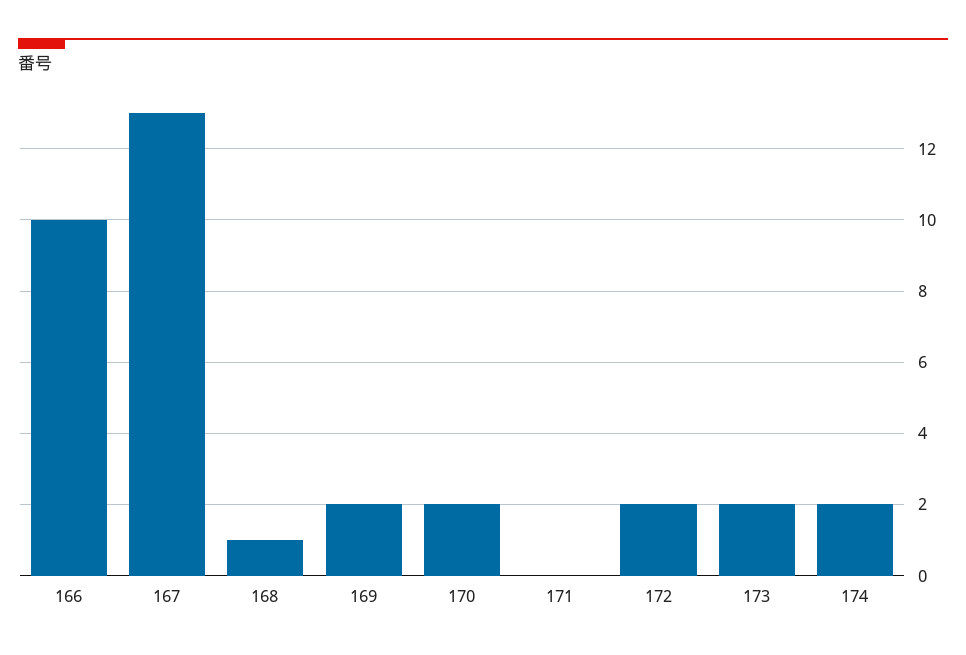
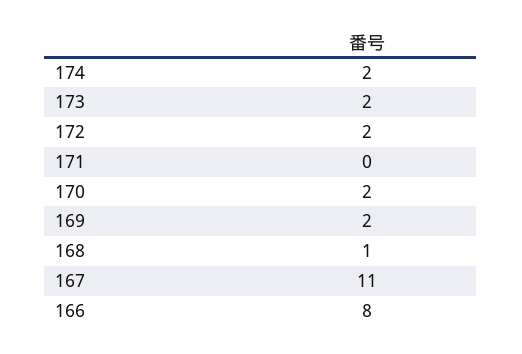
166: 10 -> 8
167: 13 -> 11

